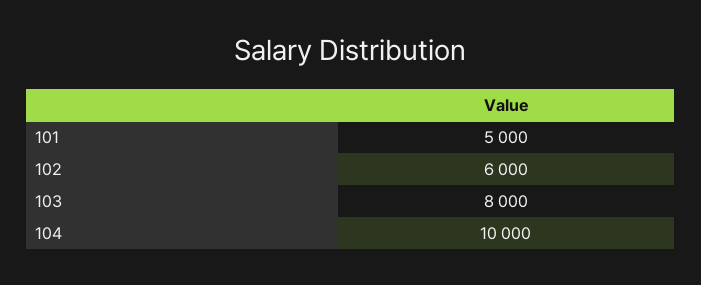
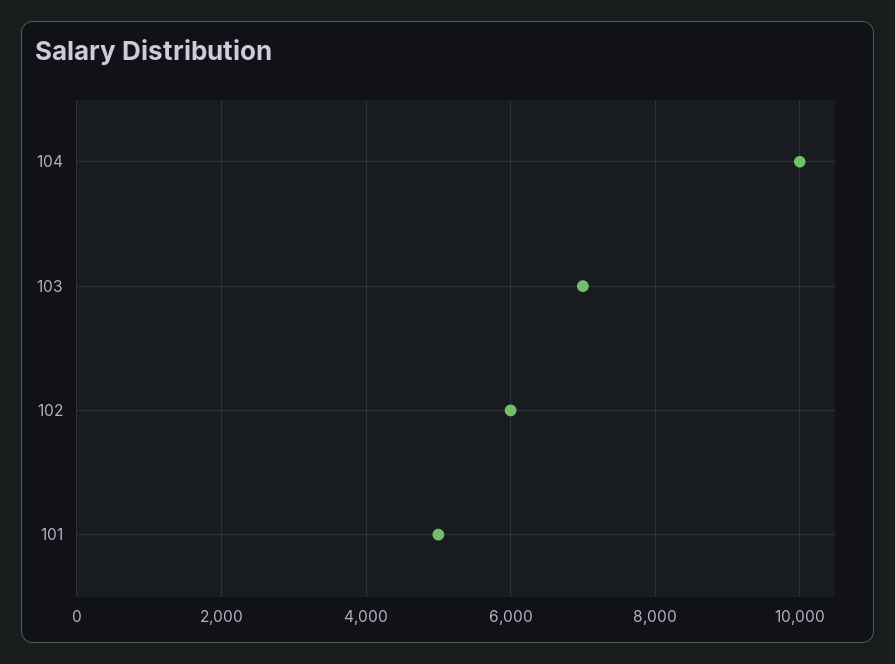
103: 8000 -> 7000

